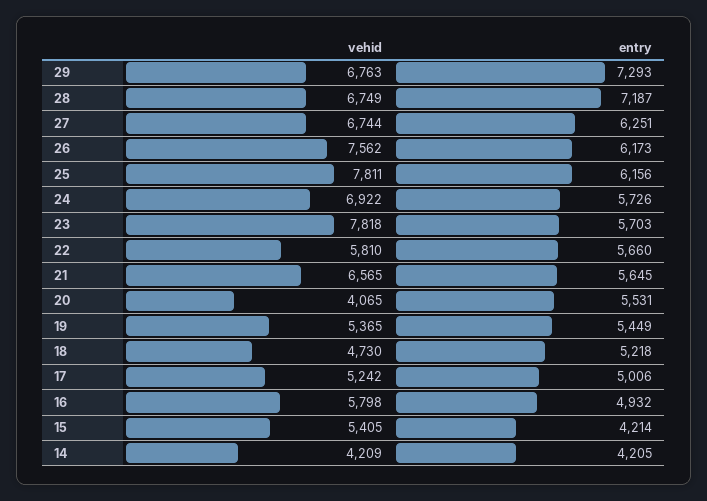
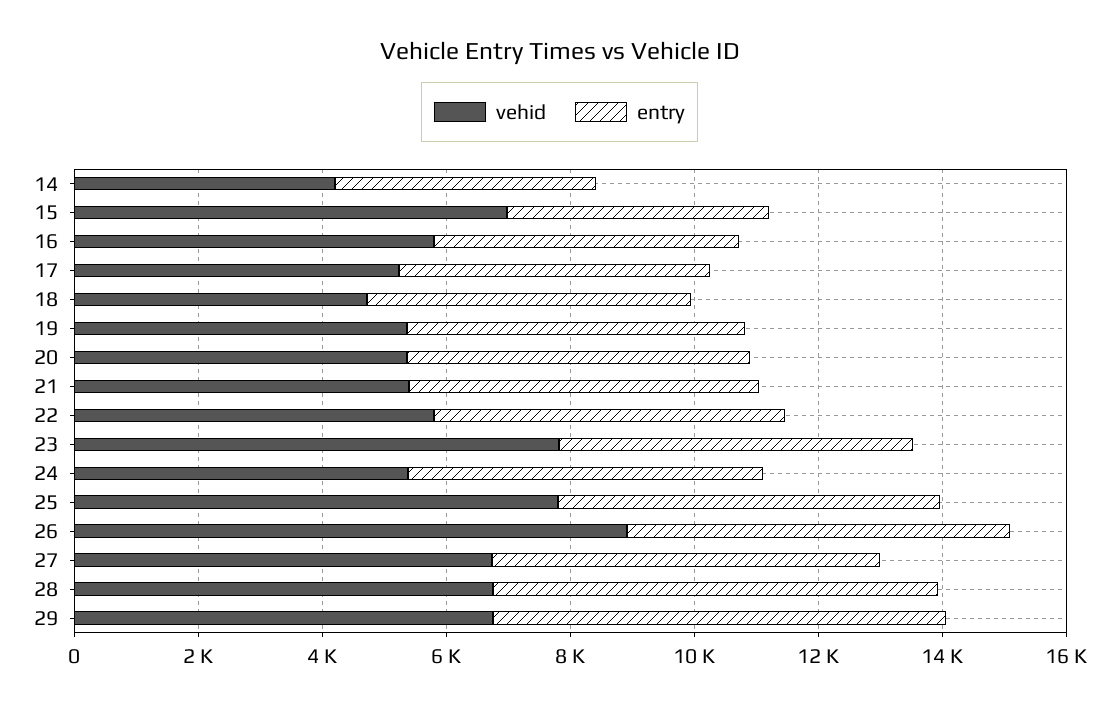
vehid, 26: 7562 -> 9000
vehid, 24: 6922 -> 5500
vehid, 21: 6565 -> 5500
vehid, 20: 4065 -> 5500
vehid, 15: 5405 -> 7000

